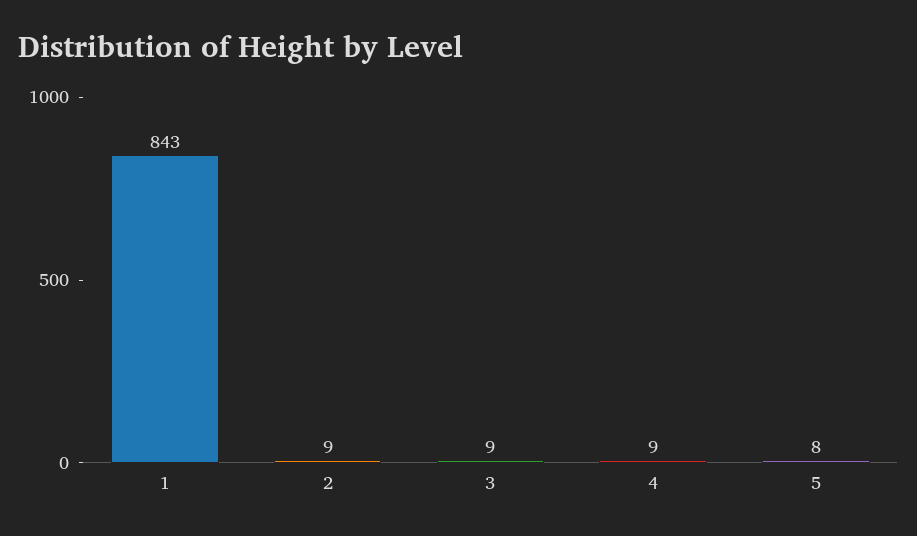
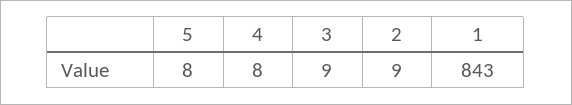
4: 9 -> 8

